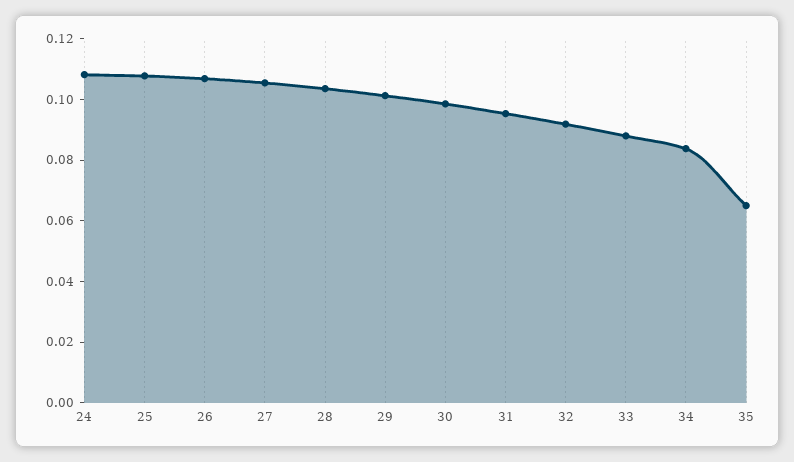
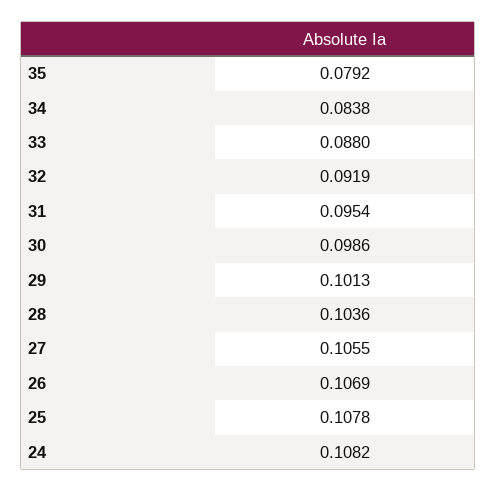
35: 0.065 -> 0.0792

